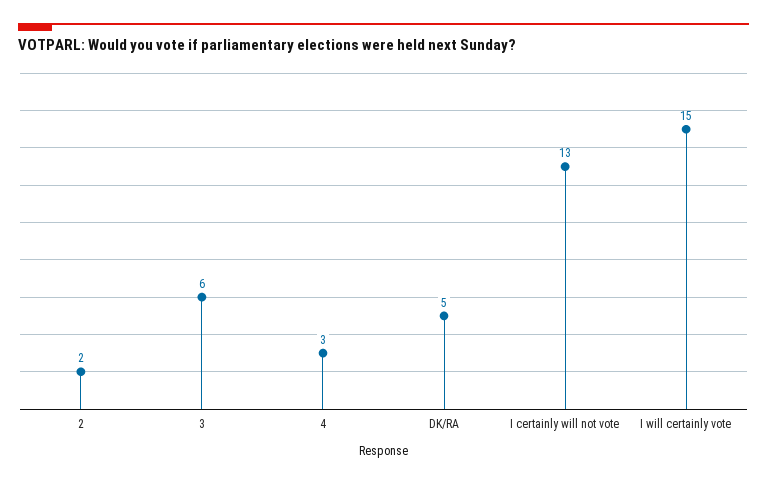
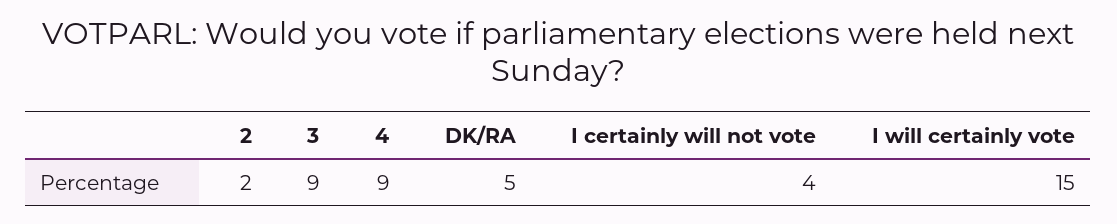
3: 6 -> 9
4: 3 -> 9
I certainly will not vote: 13 -> 4

